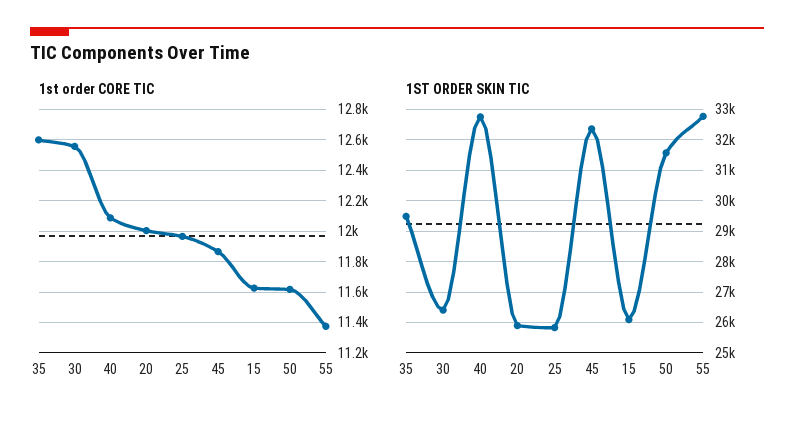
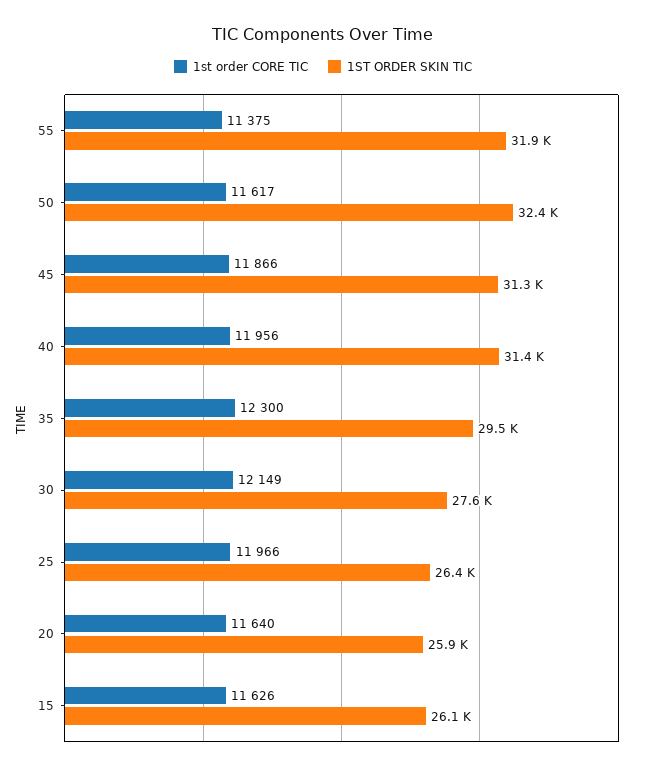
1st order CORE TIC, 35: 12600 -> 12300
1st order CORE TIC, 30: 12550 -> 12149
1st order CORE TIC, 40: 12100 -> 11956
1st order CORE TIC, 20: 12000 -> 11640
1ST ORDER SKIN TIC, 30: 26400 -> 27600
1ST ORDER SKIN TIC, 40: 32800 -> 31400
1ST ORDER SKIN TIC, 25: 25800 -> 26400
1ST ORDER SKIN TIC, 45: 32400 -> 31300
1ST ORDER SKIN TIC, 50: 31600 -> 32400
1ST ORDER SKIN TIC, 55: 32800 -> 31900

